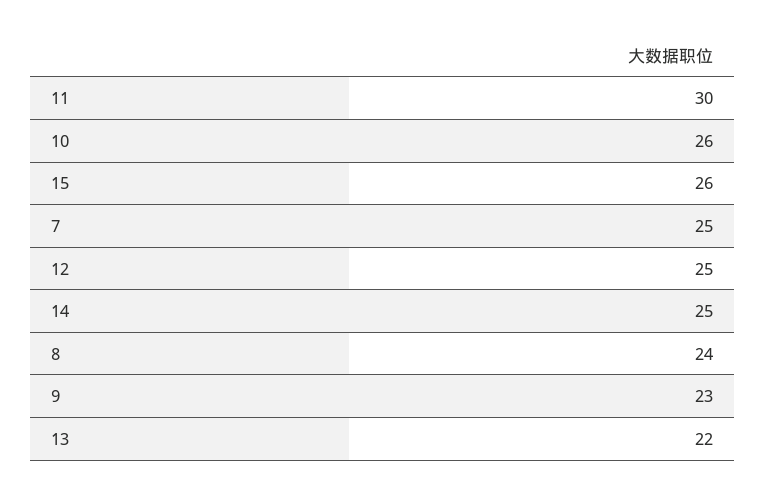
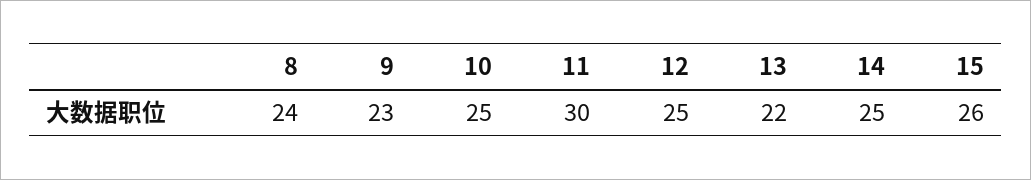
10: 26 -> 25
7: 25 -> none

